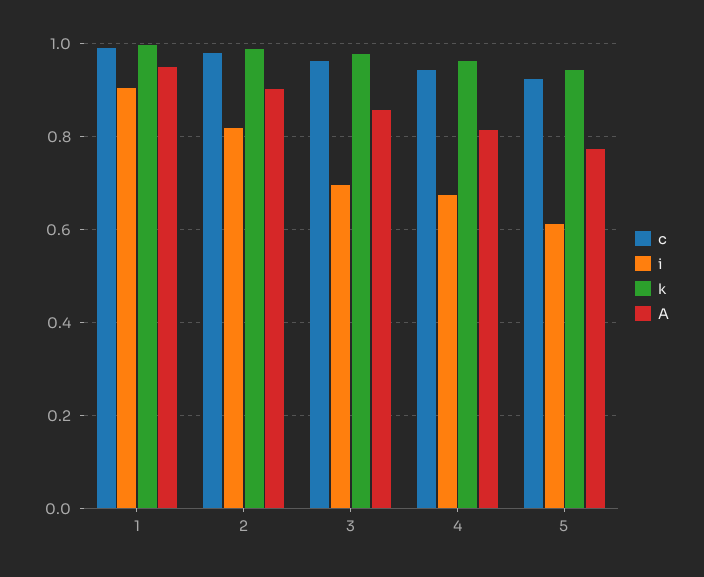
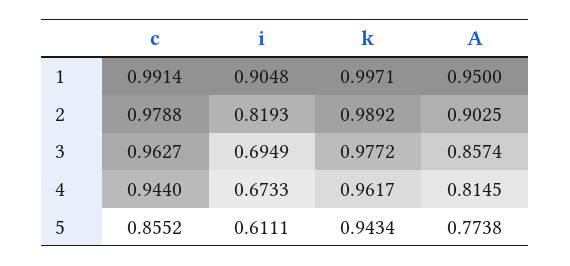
c, 5: 0.92 -> 0.8552

